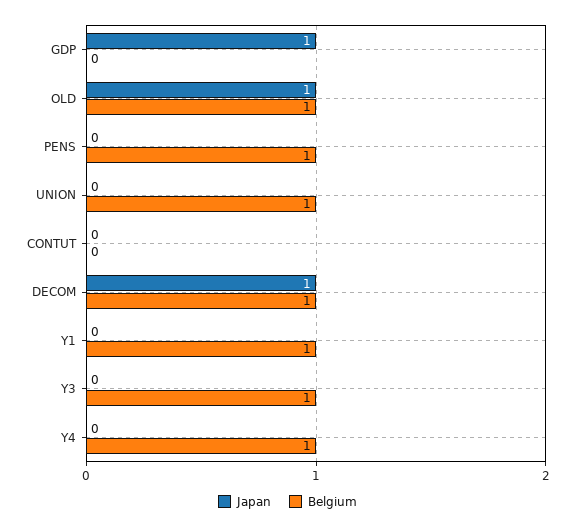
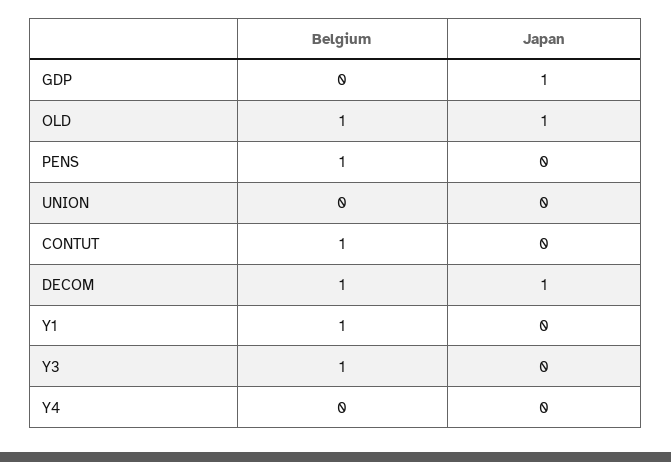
Belgium, UNION: 1 -> 0
Belgium, CONTUT: 0 -> 1
Belgium, Y4: 1 -> 0

